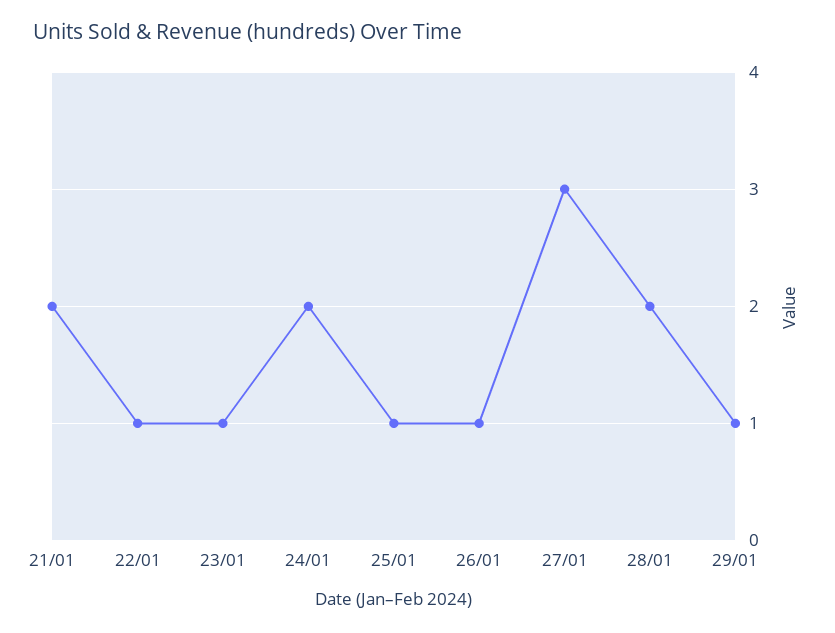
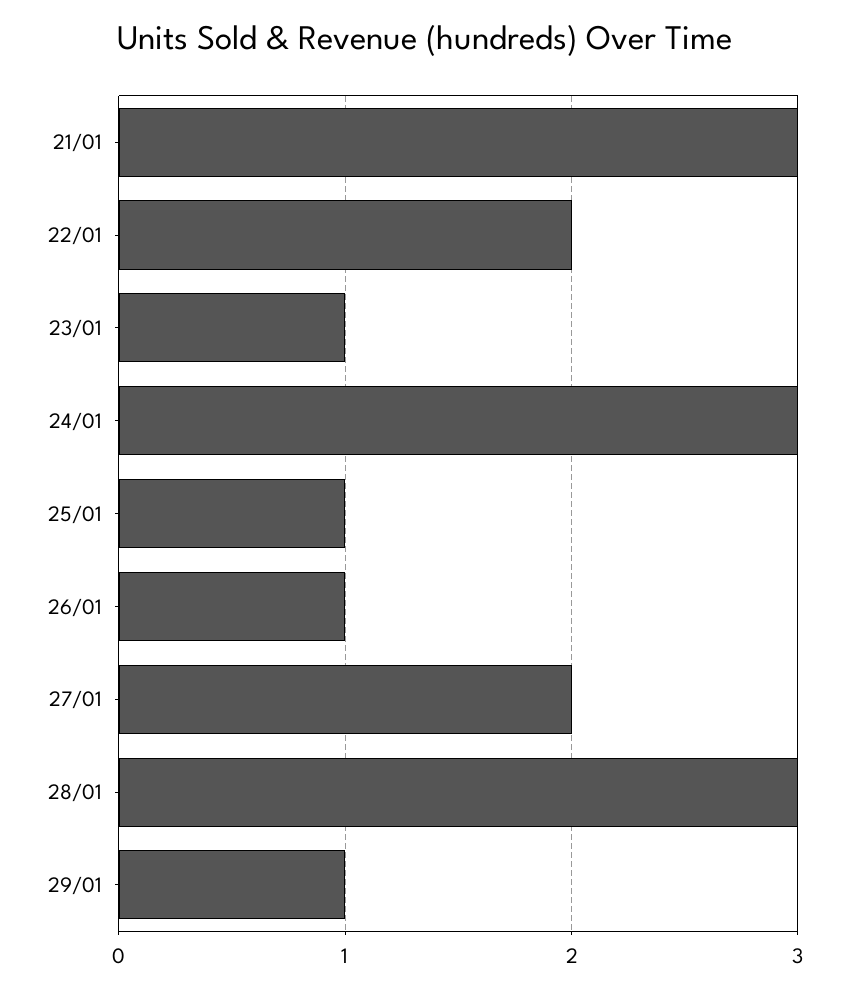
21/01: 2 -> 3
22/01: 1 -> 2
24/01: 2 -> 3
27/01: 3 -> 2
28/01: 2 -> 3

